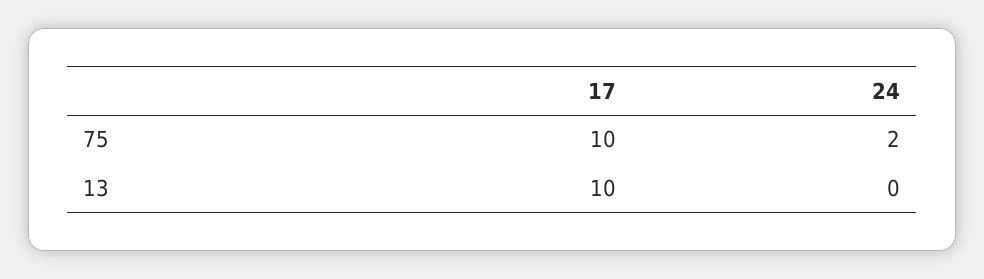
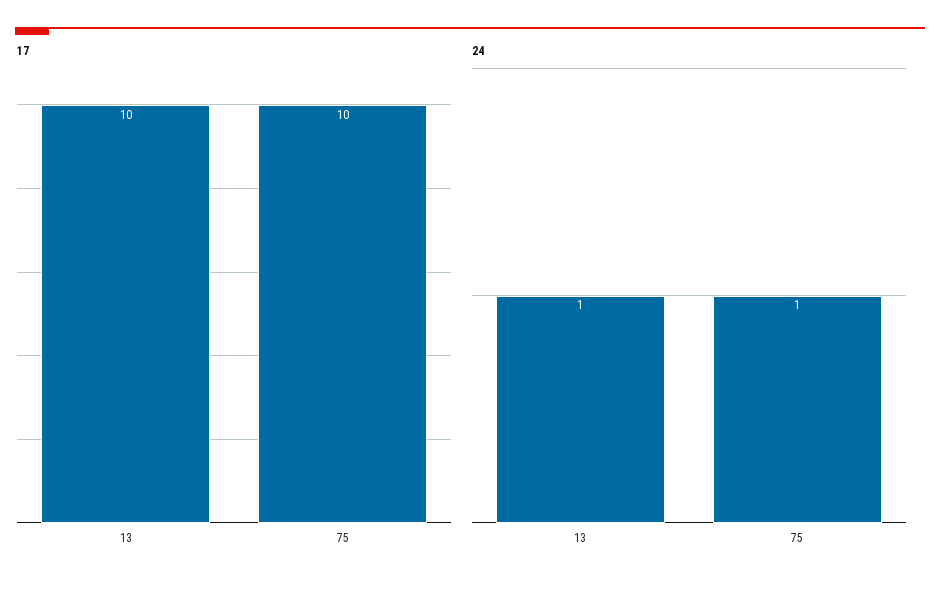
24, 75: 2 -> 1
24, 13: 0 -> 1

